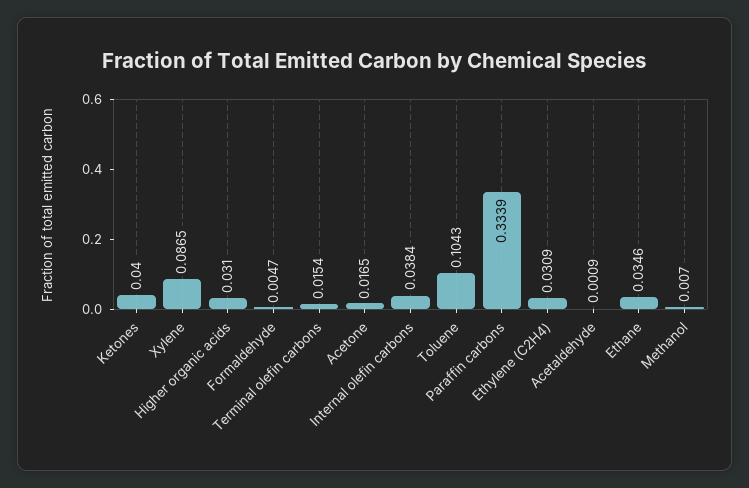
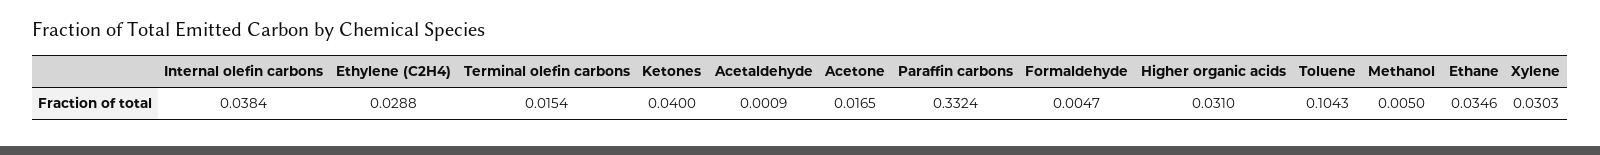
Xylene: 0.0865 -> 0.0303
Paraffin carbons: 0.3339 -> 0.3324
Ethylene (C2H4): 0.0309 -> 0.0288
Methanol: 0.007 -> 0.005

